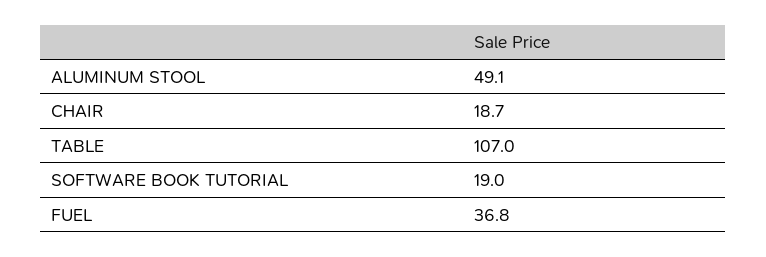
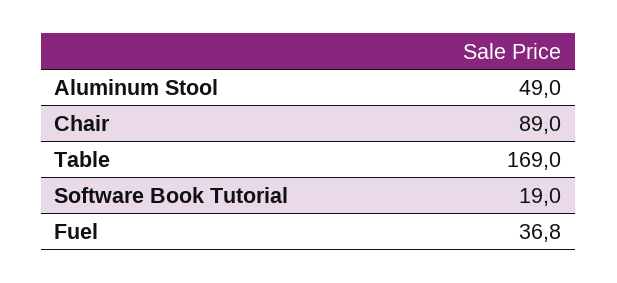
ALUMINUM STOOL: 49.1 -> 49
CHAIR: 18.7 -> 89
TABLE: 107 -> 169

